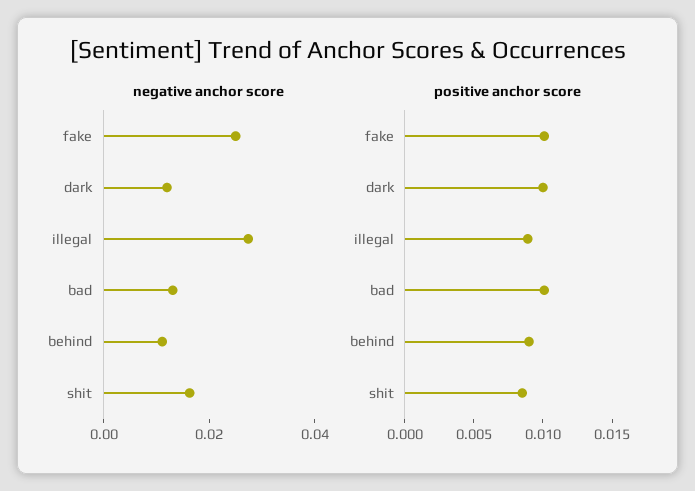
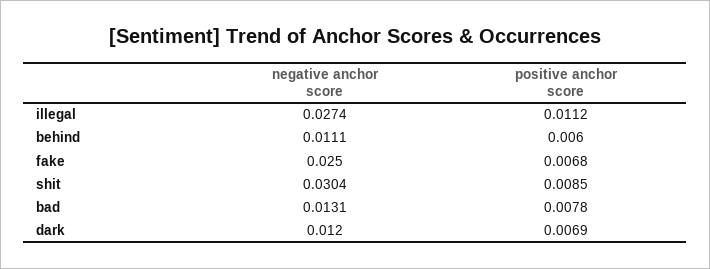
negative anchor score, shit: 0.015 -> 0.0304
positive anchor score, fake: 0.01 -> 0.0068
positive anchor score, dark: 0.01 -> 0.0069
positive anchor score, illegal: 0.009 -> 0.0112
positive anchor score, bad: 0.01 -> 0.0078
positive anchor score, behind: 0.009 -> 0.006

